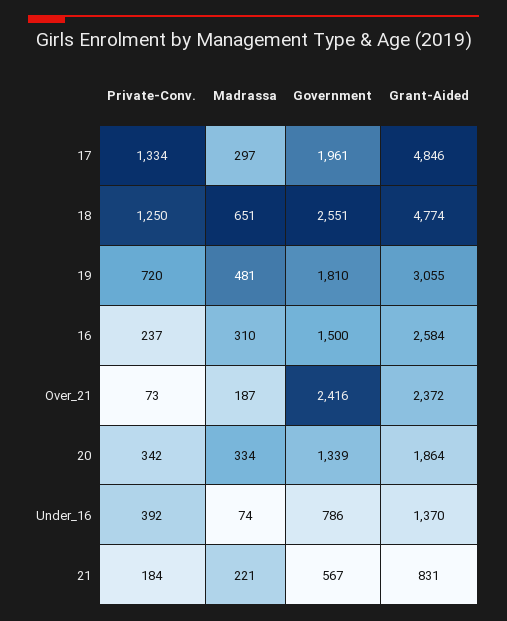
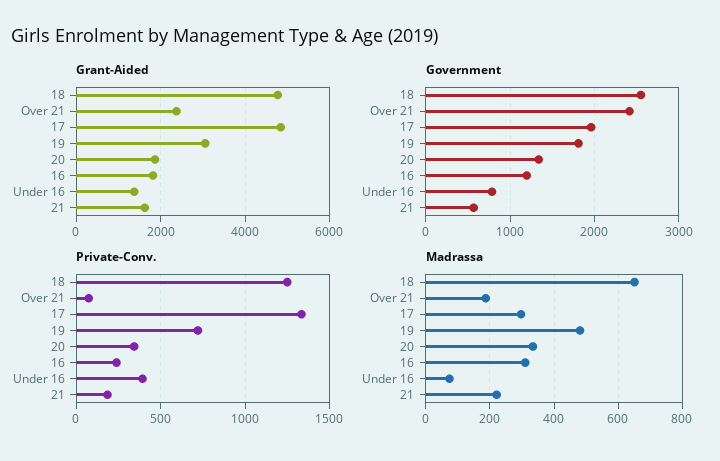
Government, 16: 1500 -> 1200
Grant-Aided, 16: 2584 -> 1800
Grant-Aided, 21: 831 -> 1600

